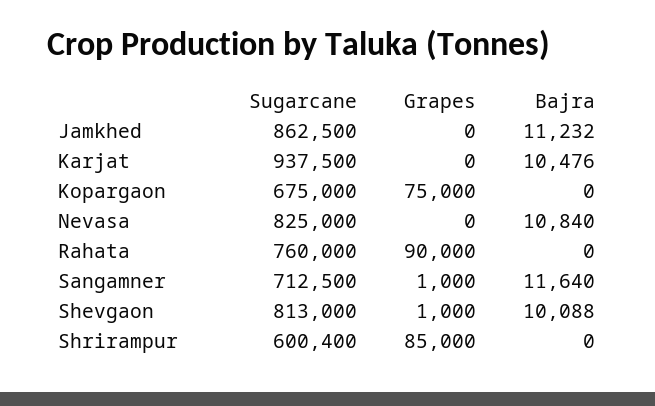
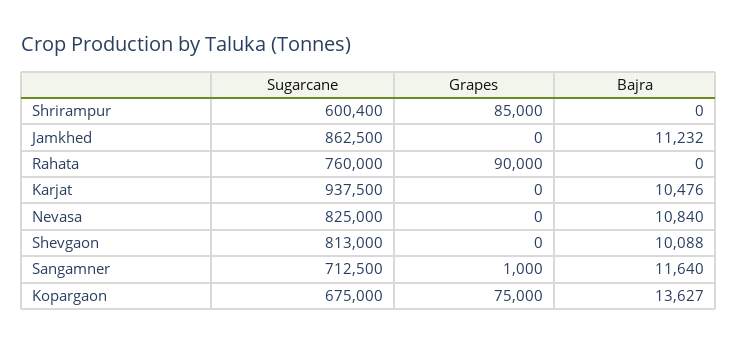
Bajra, Kopargaon: 0 -> 13627
Grapes, Shevgaon: 1000 -> 0

